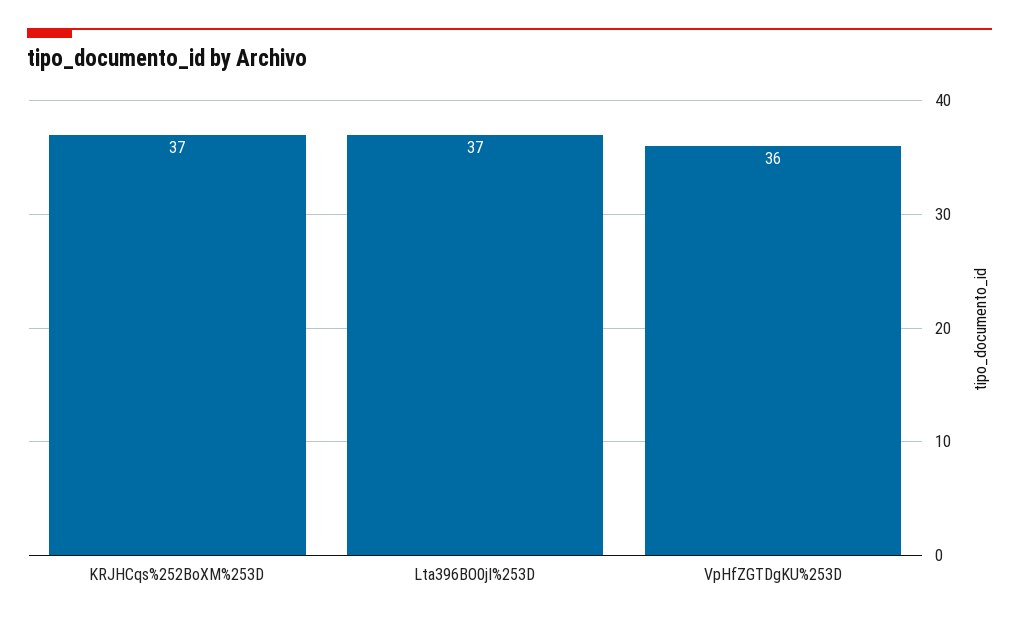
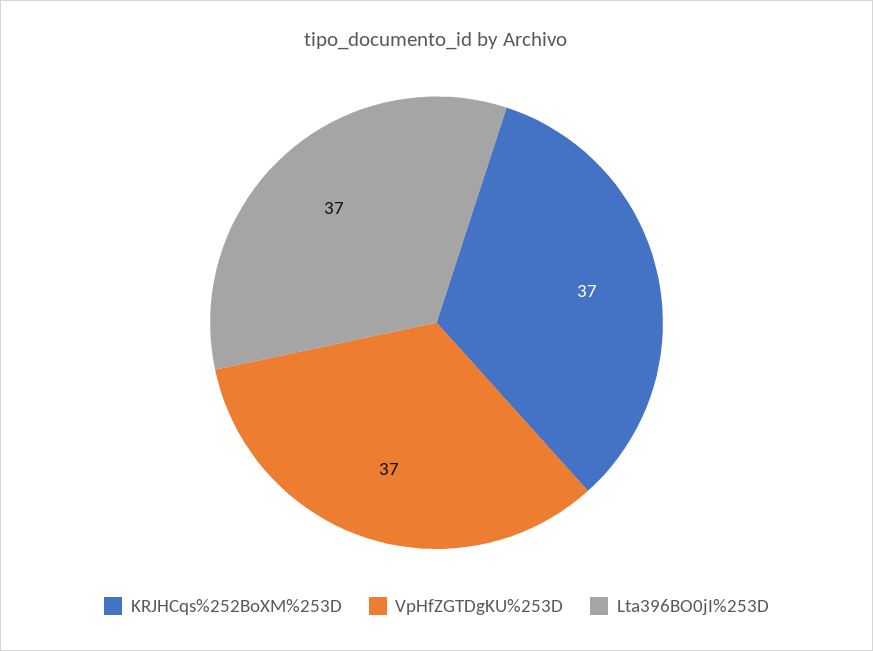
VpHfZGTDgKU%253D: 36 -> 37

